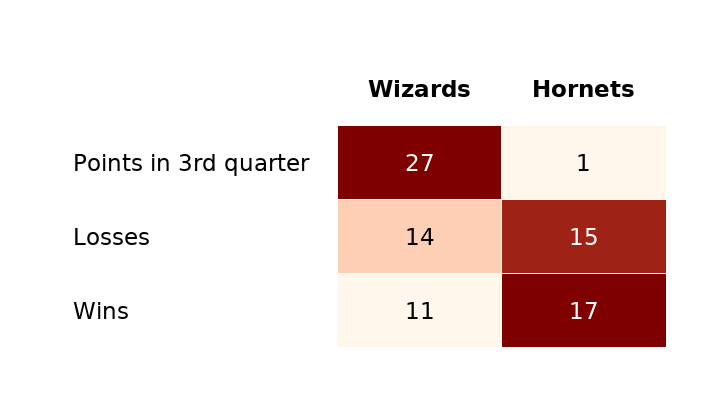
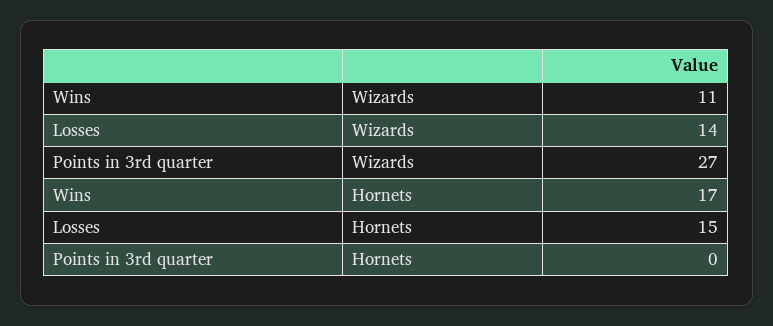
Hornets, Points in 3rd quarter: 1 -> 0

